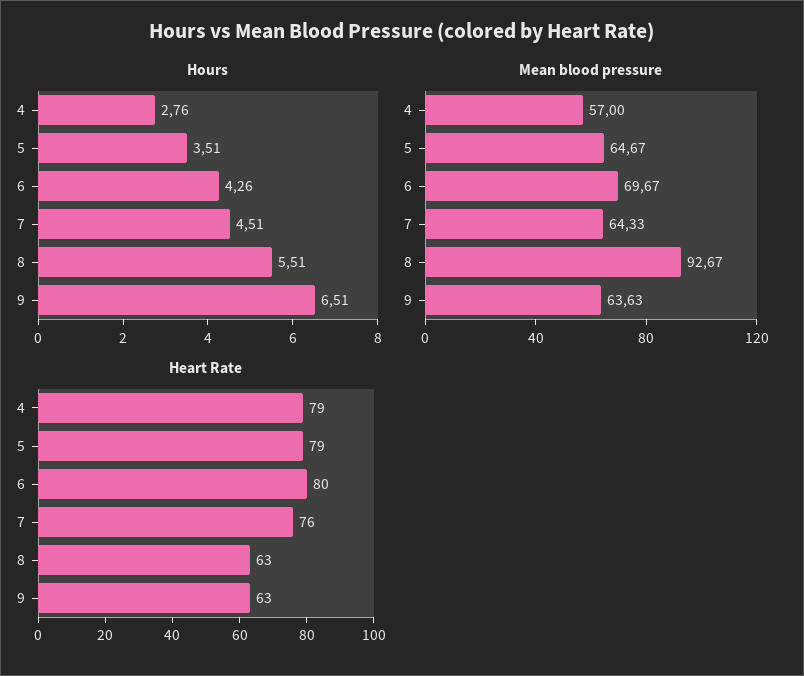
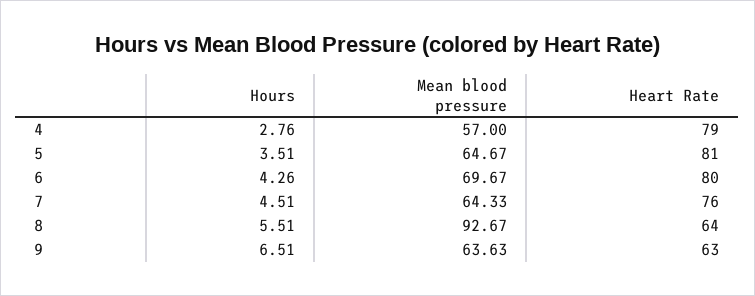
Heart Rate, 5: 79 -> 81
Heart Rate, 8: 63 -> 64

